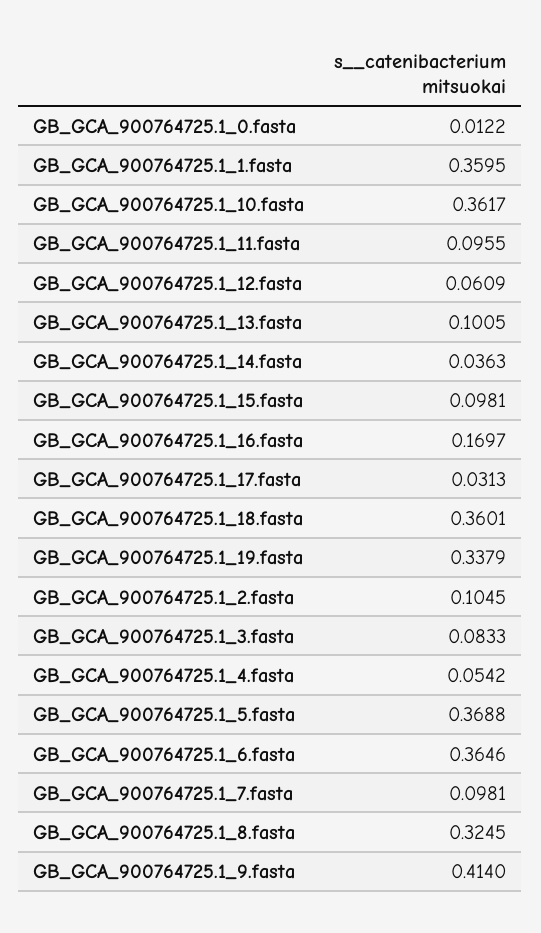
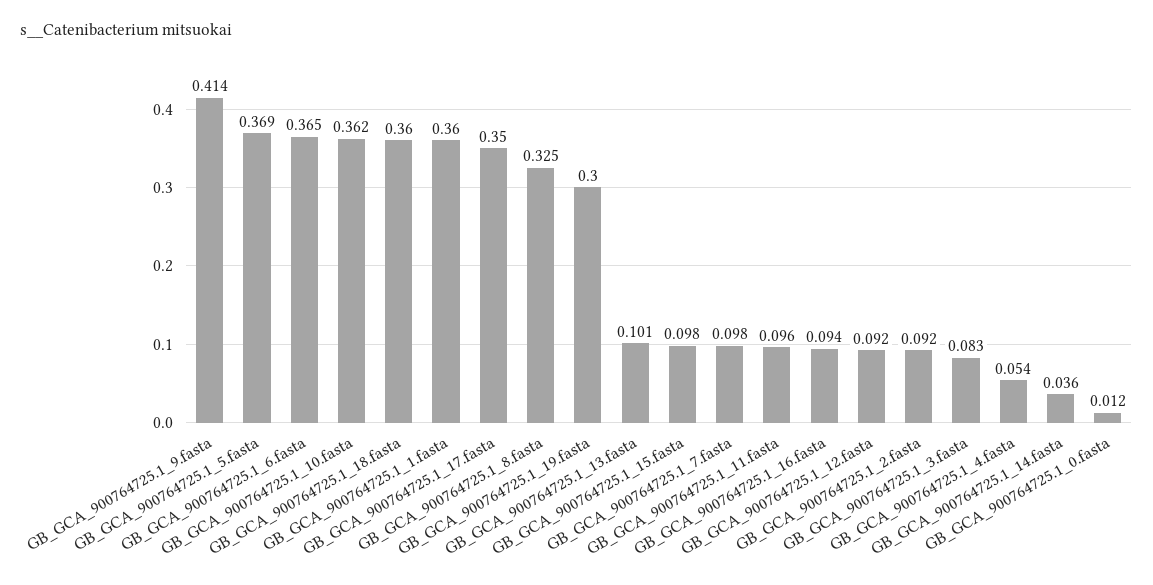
GB_GCA_900764725.1_12.fasta: 0.0609 -> 0.092
GB_GCA_900764725.1_16.fasta: 0.1697 -> 0.094
GB_GCA_900764725.1_17.fasta: 0.0313 -> 0.35
GB_GCA_900764725.1_19.fasta: 0.3379 -> 0.3
GB_GCA_900764725.1_2.fasta: 0.1045 -> 0.092

